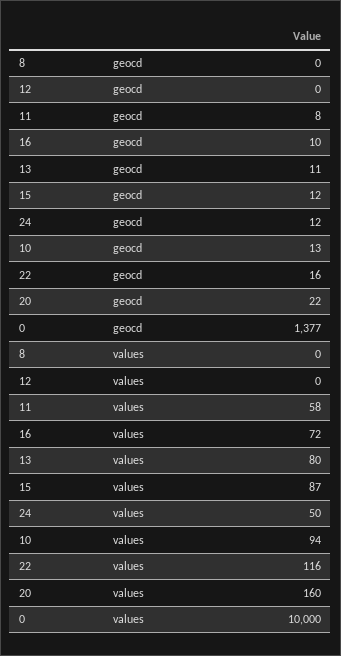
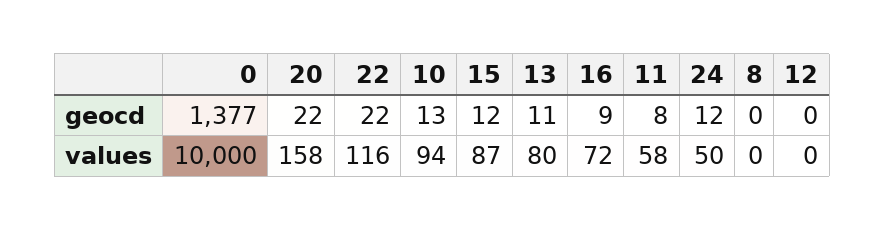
16, geocd: 10 -> 9
22, geocd: 16 -> 22
20, values: 160 -> 158

